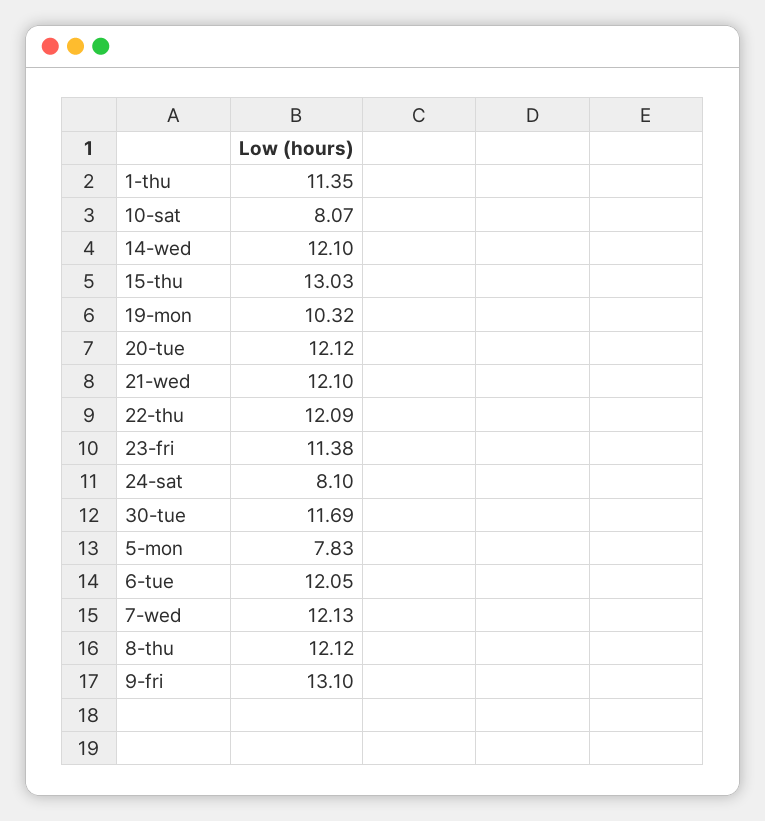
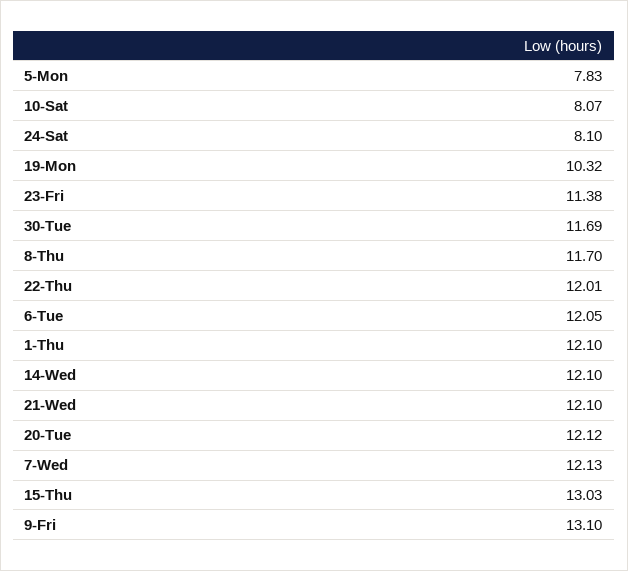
1-thu: 11.35 -> 12.1
22-thu: 12.09 -> 12.01
8-thu: 12.12 -> 11.7

